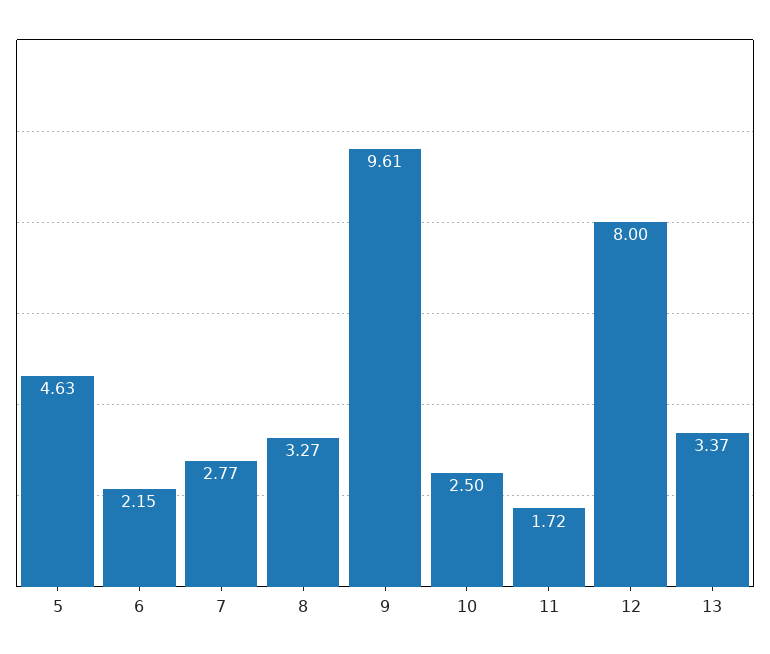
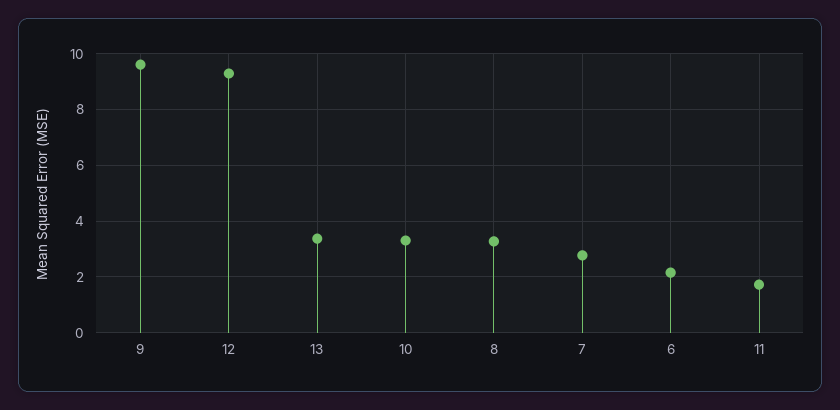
5: 4.63 -> none
10: 2.5 -> 3.25
12: 8 -> 9.25

